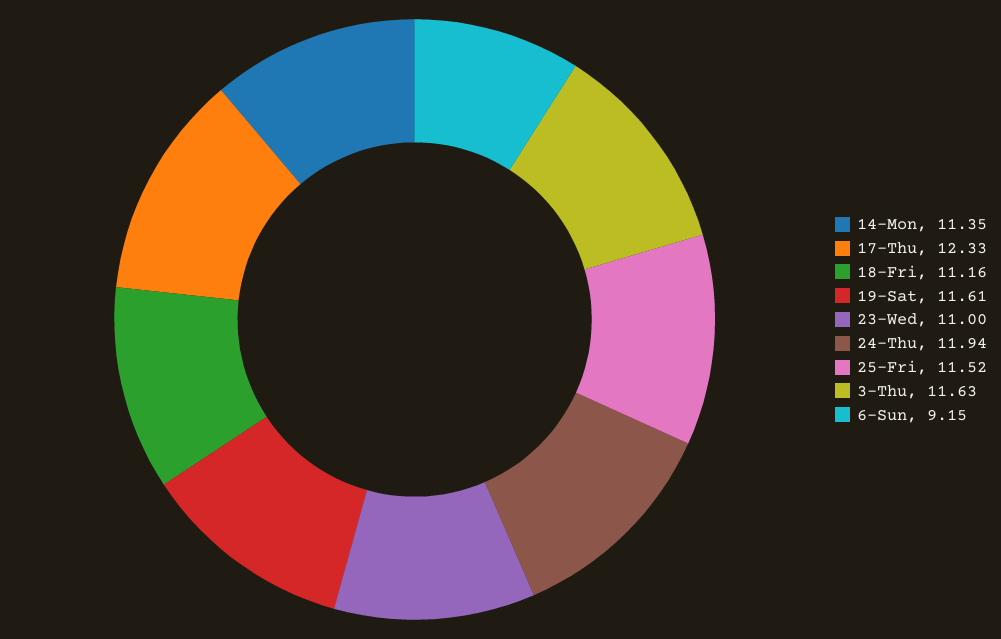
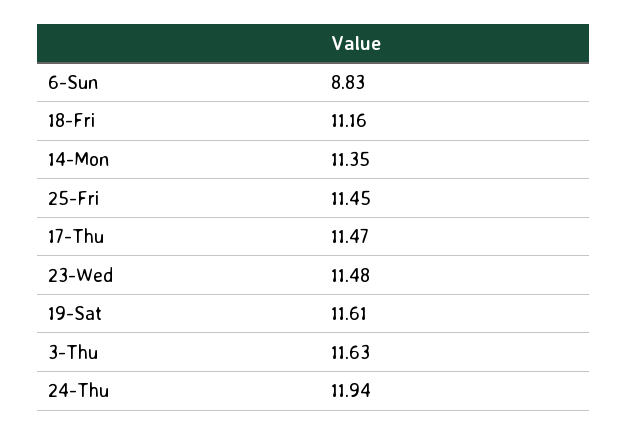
17-Thu: 12.33 -> 11.47
23-Wed: 11 -> 11.48
25-Fri: 11.52 -> 11.45
6-Sun: 9.15 -> 8.83

